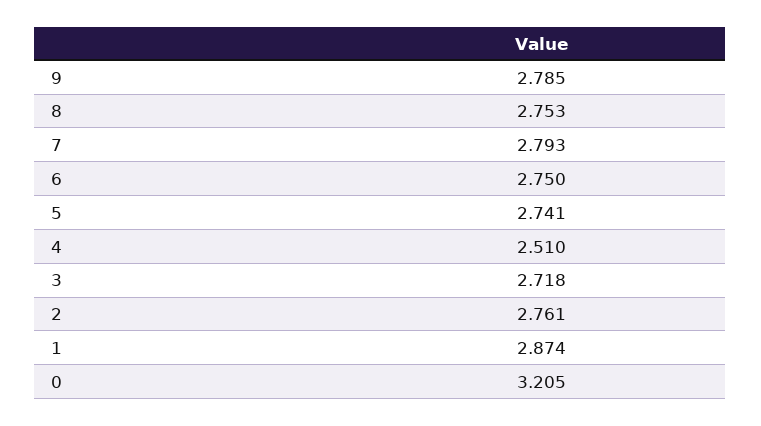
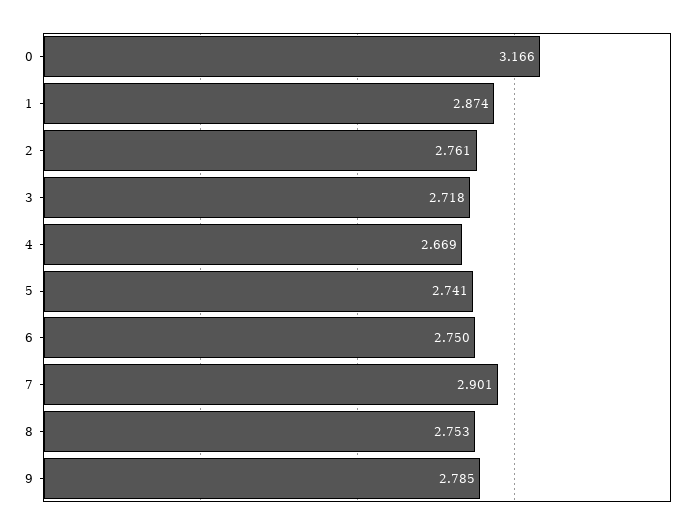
7: 2.793 -> 2.901
4: 2.51 -> 2.669
0: 3.205 -> 3.166

